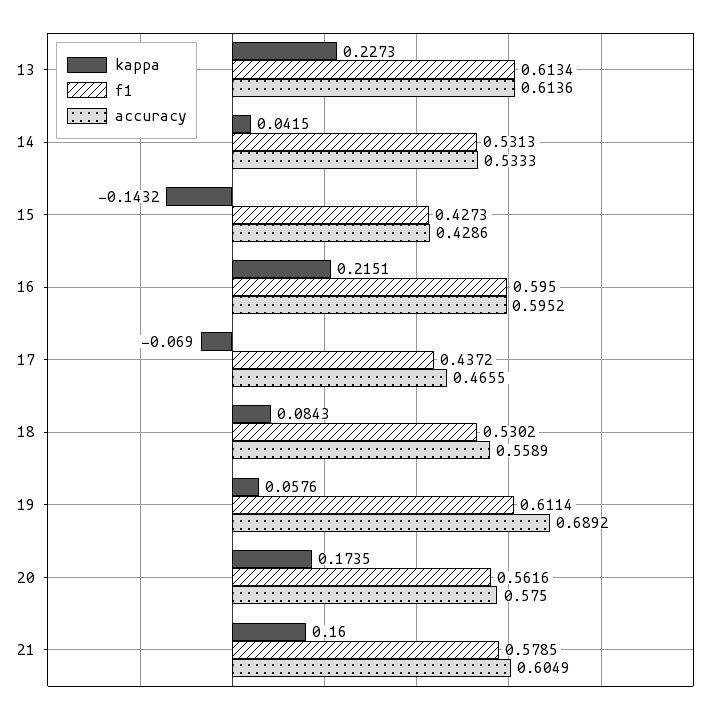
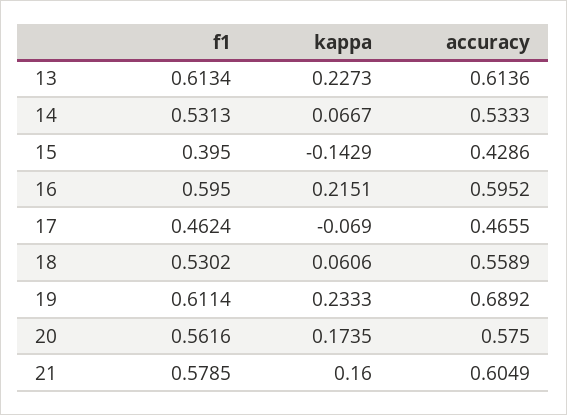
kappa, 14: 0.0415 -> 0.0667
kappa, 15: -0.1432 -> -0.1429
f1, 15: 0.4273 -> 0.395
f1, 17: 0.4372 -> 0.4624
kappa, 18: 0.0843 -> 0.0606
kappa, 19: 0.0576 -> 0.2333

